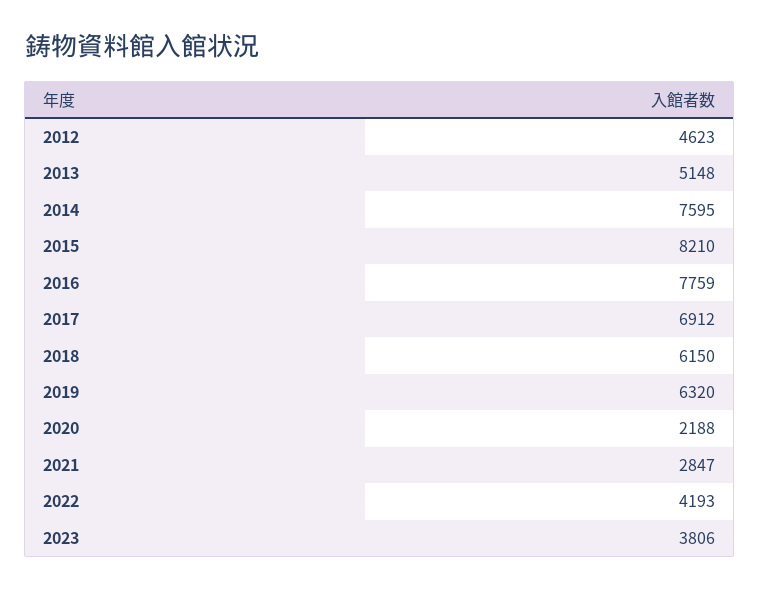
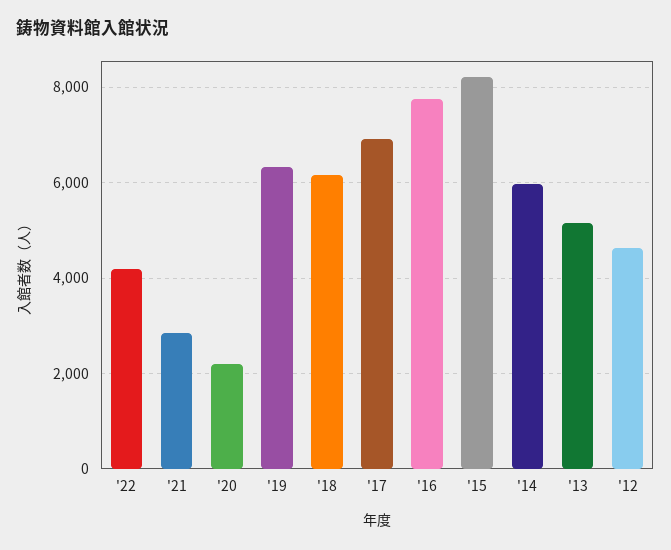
2014: 7595 -> 6000
2023: 3806 -> none

